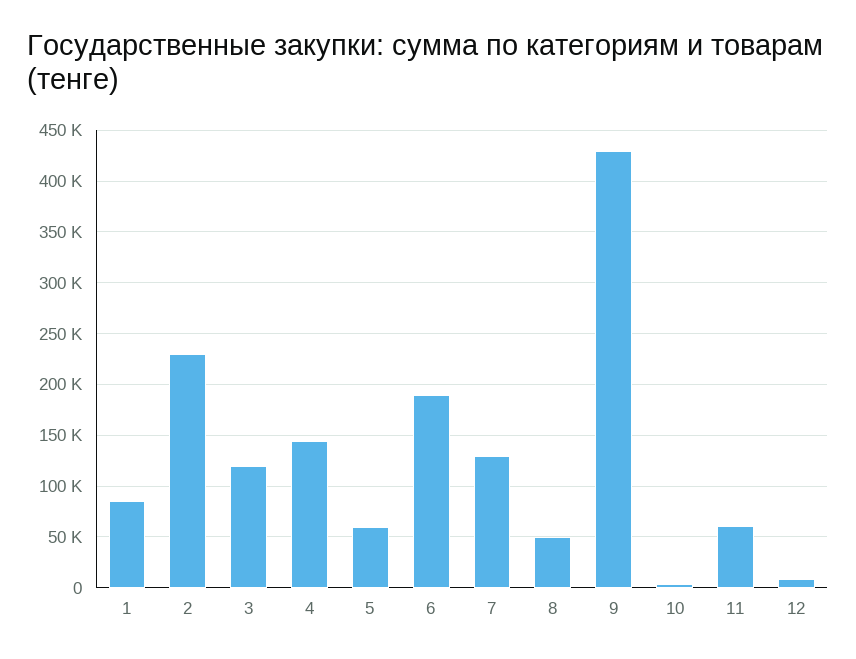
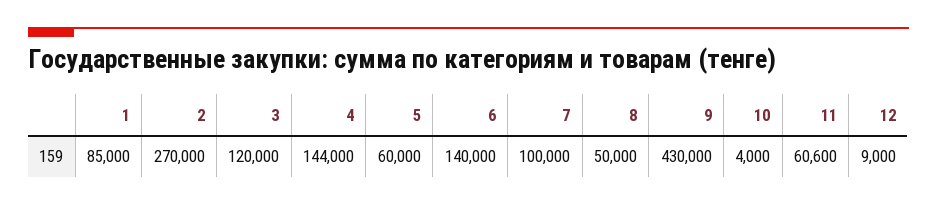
2: 230000 -> 270000
6: 190000 -> 140000
7: 130000 -> 100000

